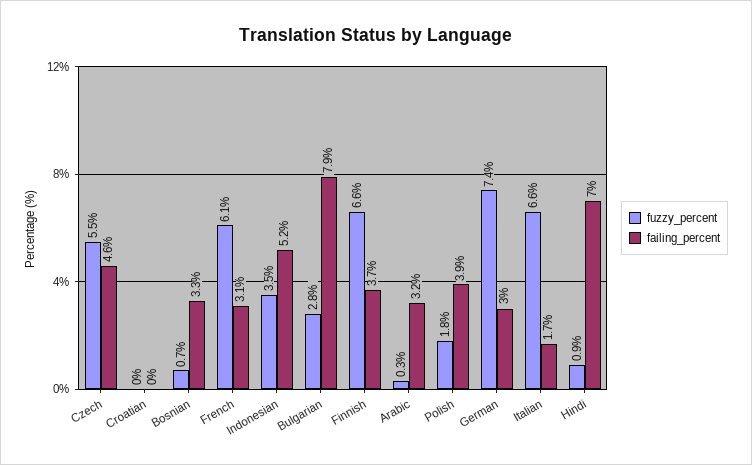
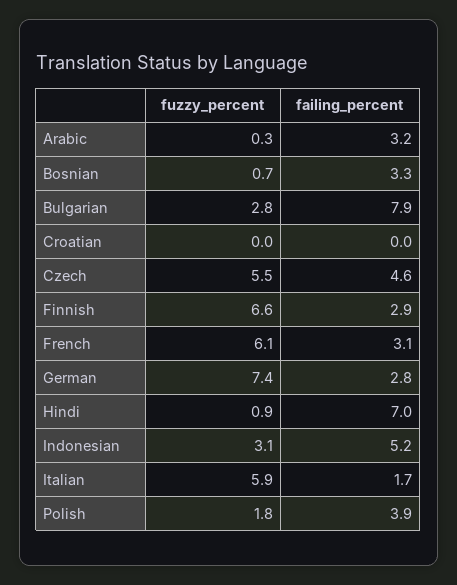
fuzzy_percent, Indonesian: 3.5 -> 3.1
failing_percent, Finnish: 3.7 -> 2.9
failing_percent, German: 3 -> 2.8
fuzzy_percent, Italian: 6.6 -> 5.9

